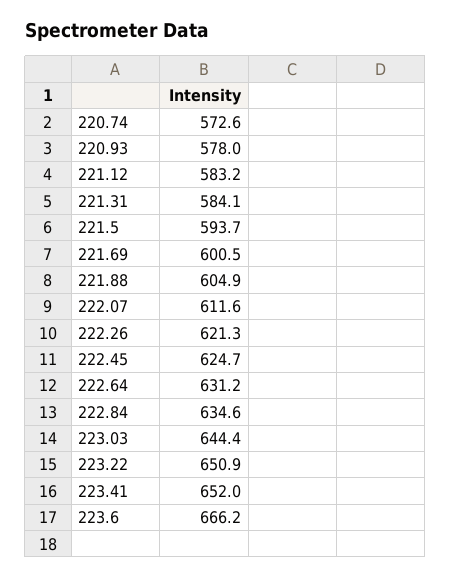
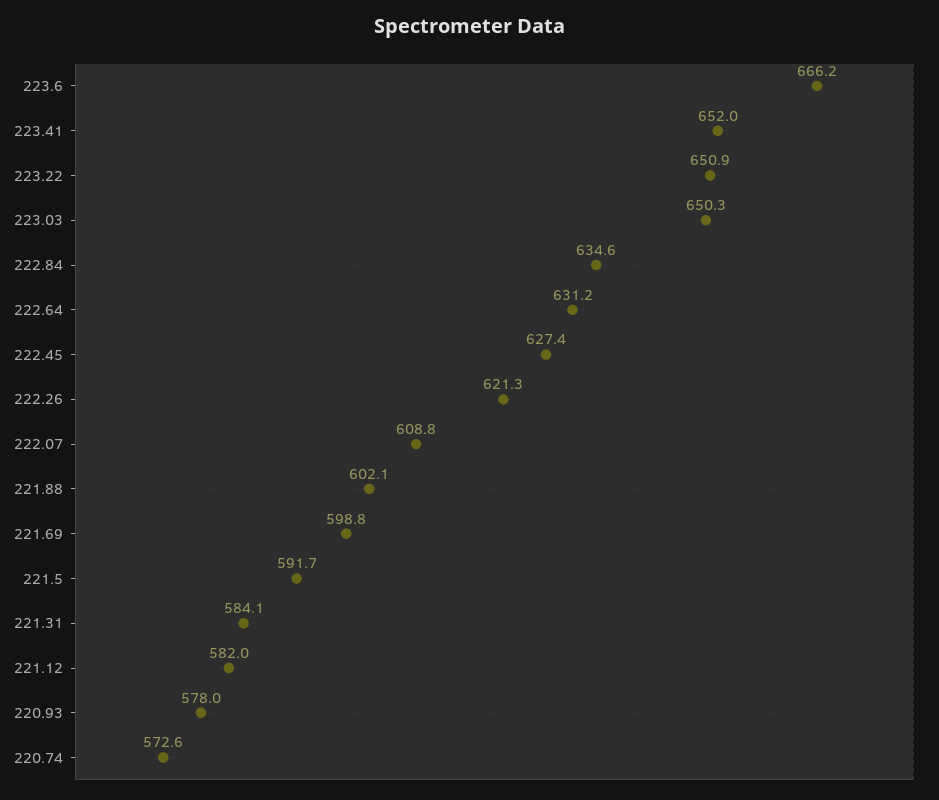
221.12: 583.2 -> 582
221.5: 593.7 -> 591.7
221.69: 600.5 -> 598.8
221.88: 604.9 -> 602.1
222.07: 611.6 -> 608.8
222.45: 624.7 -> 627.4
223.03: 644.4 -> 650.3

